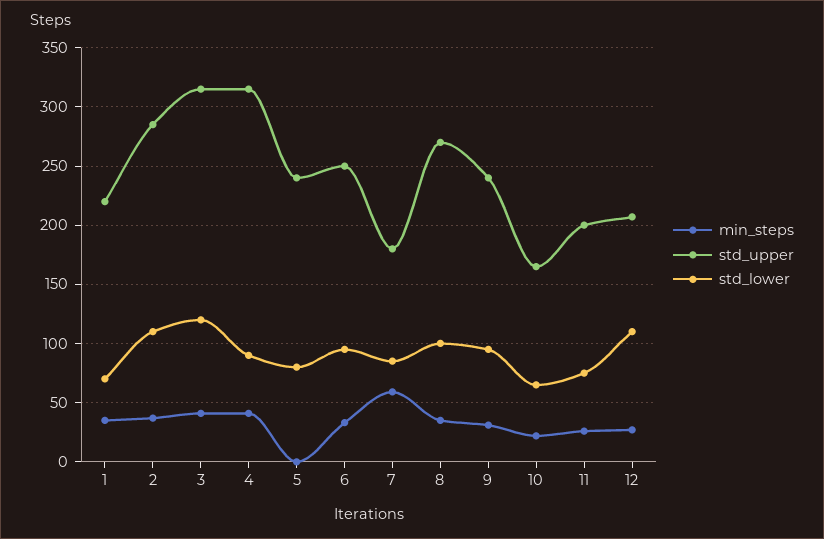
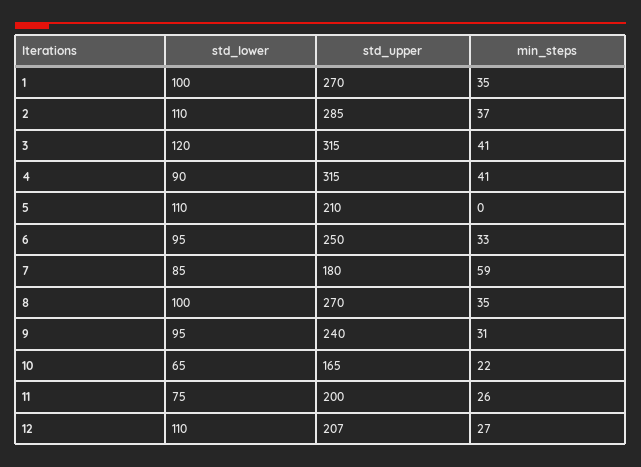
std_upper, 1: 220 -> 270
std_lower, 1: 70 -> 100
std_upper, 5: 240 -> 210
std_lower, 5: 80 -> 110

